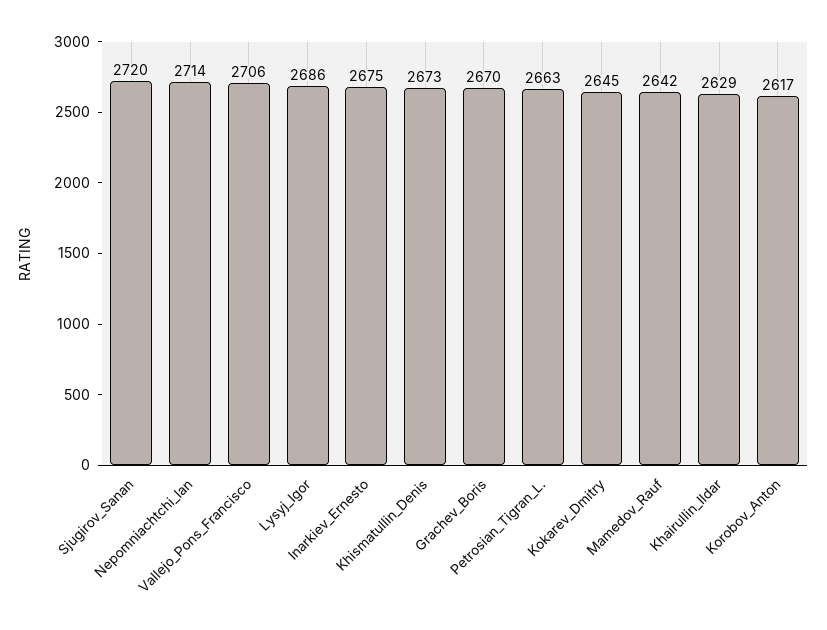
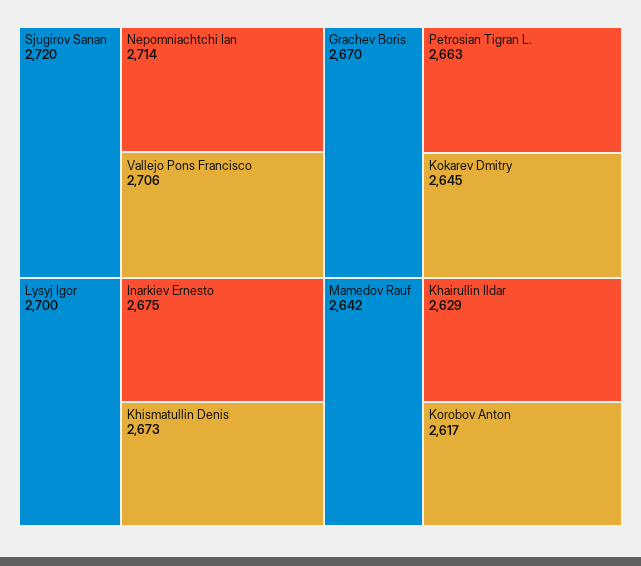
Lysyj_Igor: 2686 -> 2700

